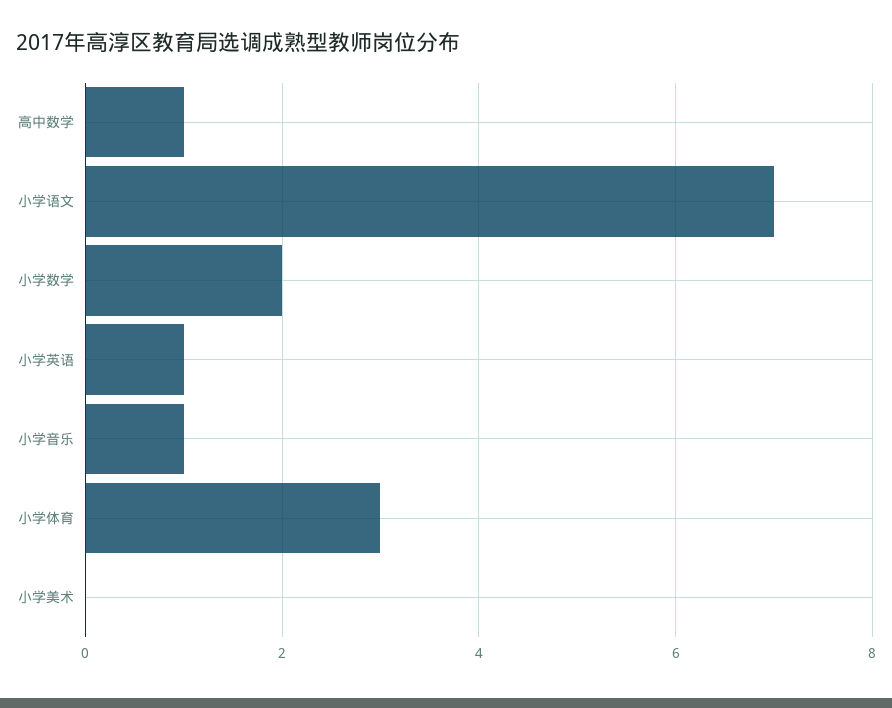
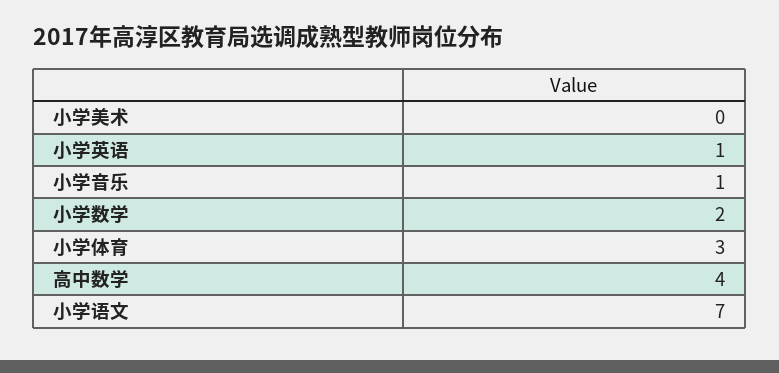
高中数学: 1 -> 4

